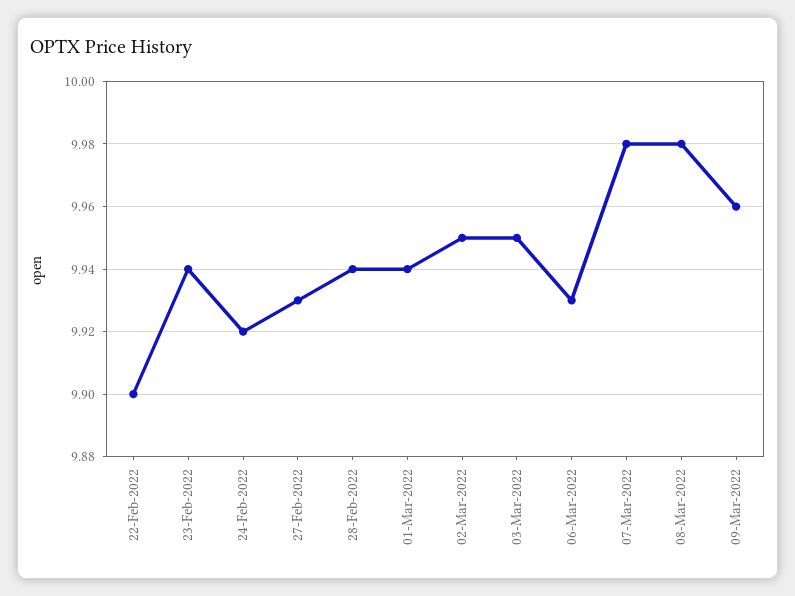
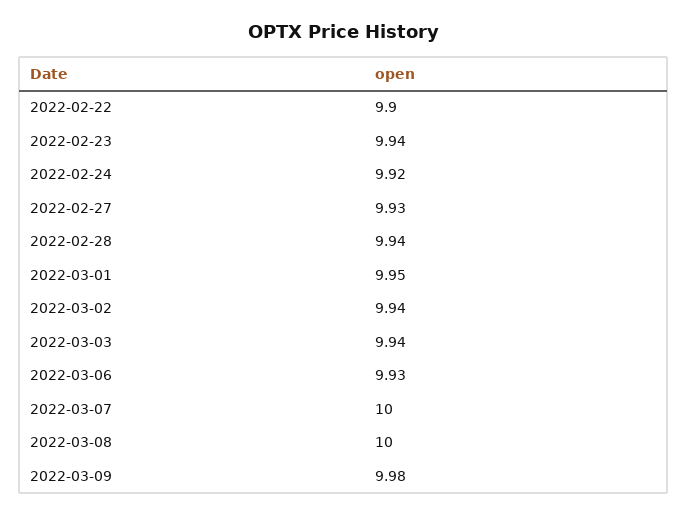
01-Mar-2022: 9.94 -> 9.95
02-Mar-2022: 9.95 -> 9.94
03-Mar-2022: 9.95 -> 9.94
07-Mar-2022: 9.98 -> 10
08-Mar-2022: 9.98 -> 10
09-Mar-2022: 9.96 -> 9.98

